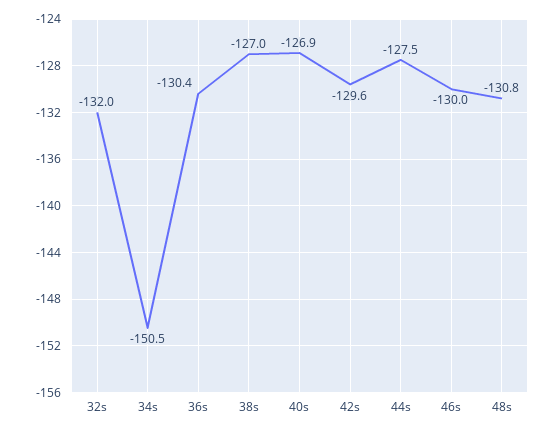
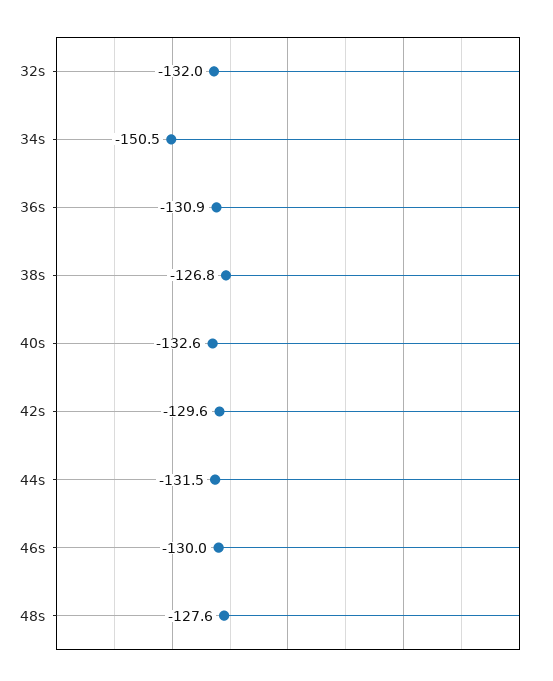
36s: -130.4 -> -130.9
38s: -127 -> -126.8
40s: -126.9 -> -132.6
44s: -127.5 -> -131.5
48s: -130.8 -> -127.6

